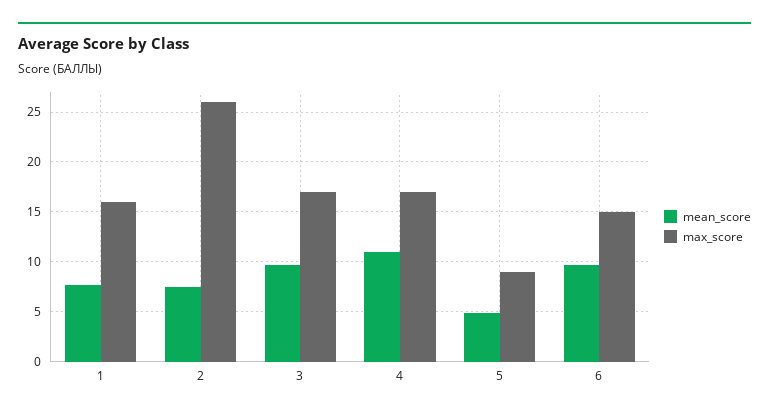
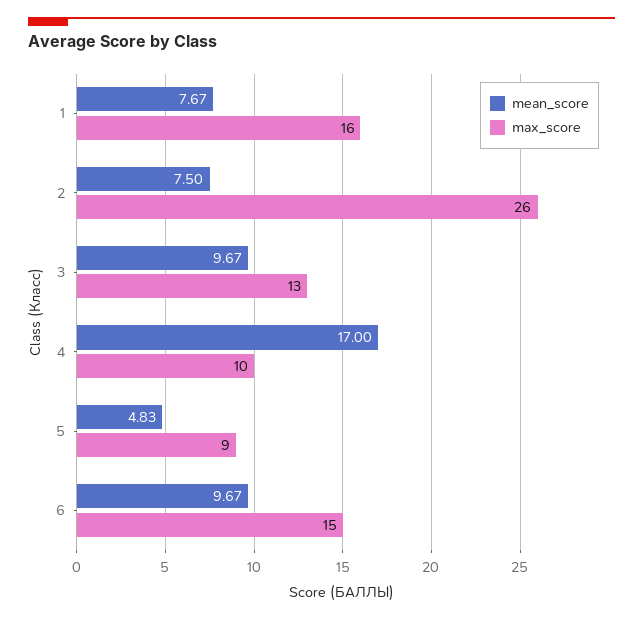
max_score, 3: 17 -> 13
mean_score, 4: 11 -> 17
max_score, 4: 17 -> 10

